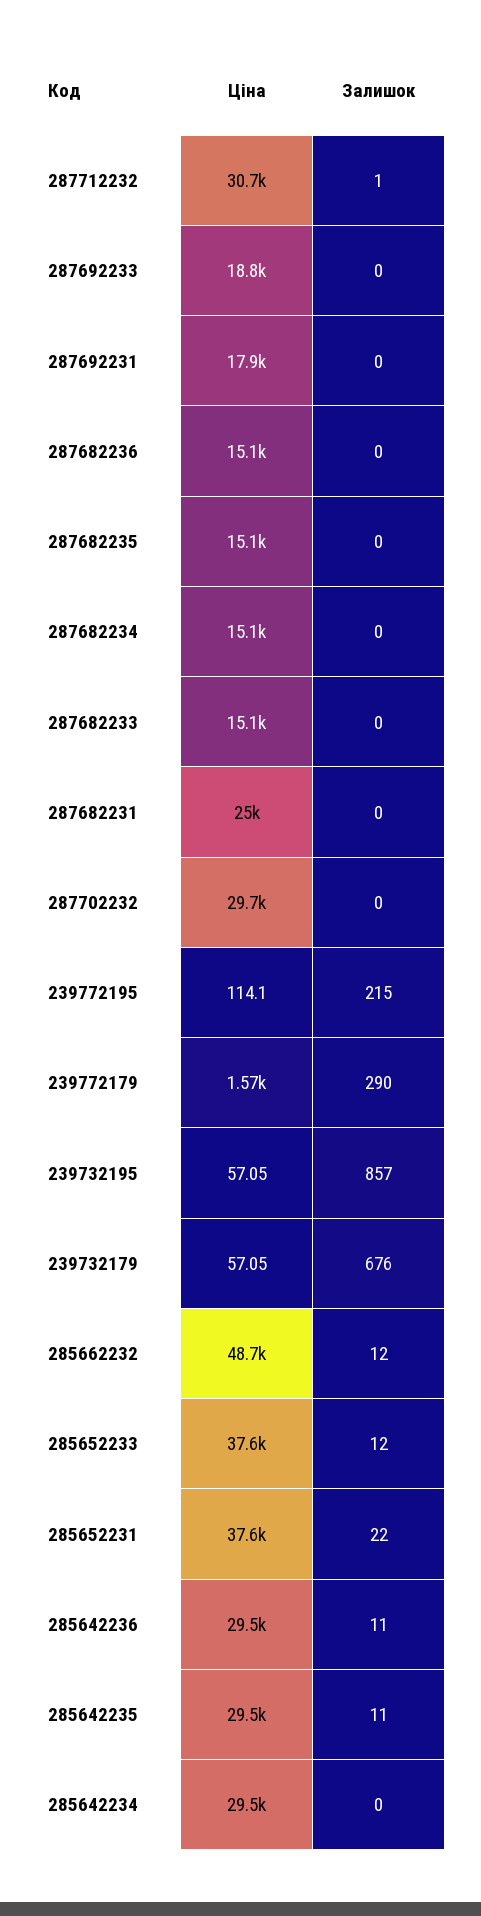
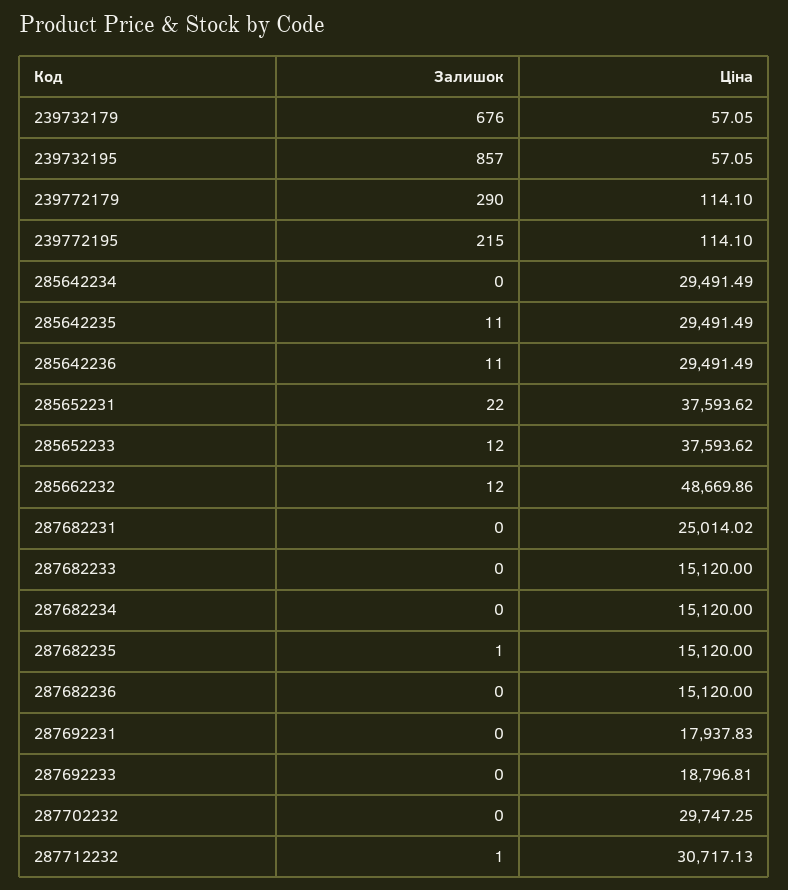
Залишок, 287682235: 0 -> 1
Ціна, 239772179: 1570 -> 114.1

